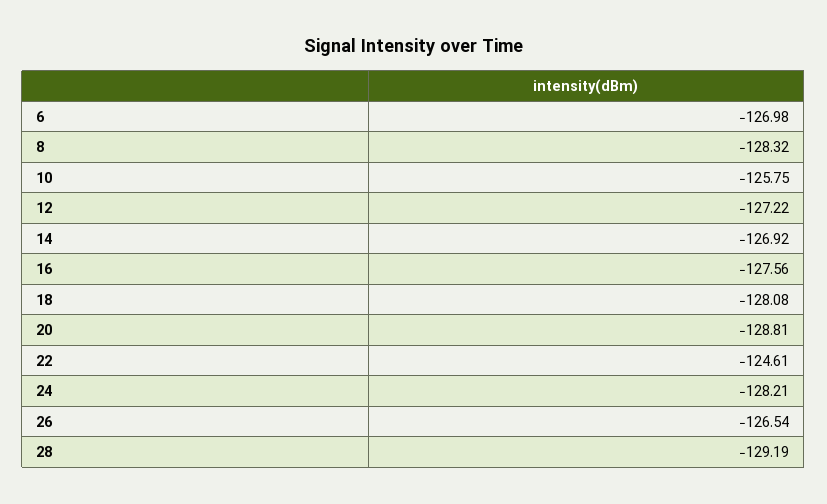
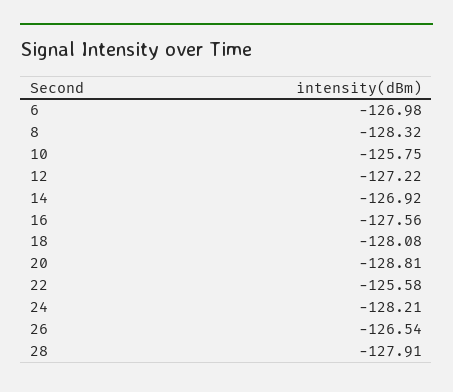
22: -124.61 -> -125.58
28: -129.19 -> -127.91

